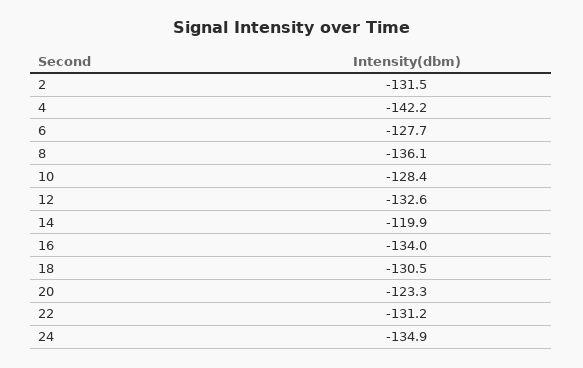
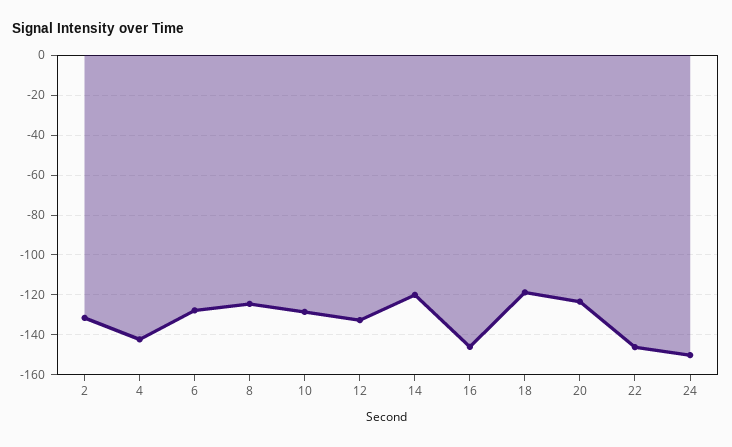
8: -136.1 -> -125
16: -134 -> -145
18: -130.5 -> -120
22: -131.2 -> -145
24: -134.9 -> -150

